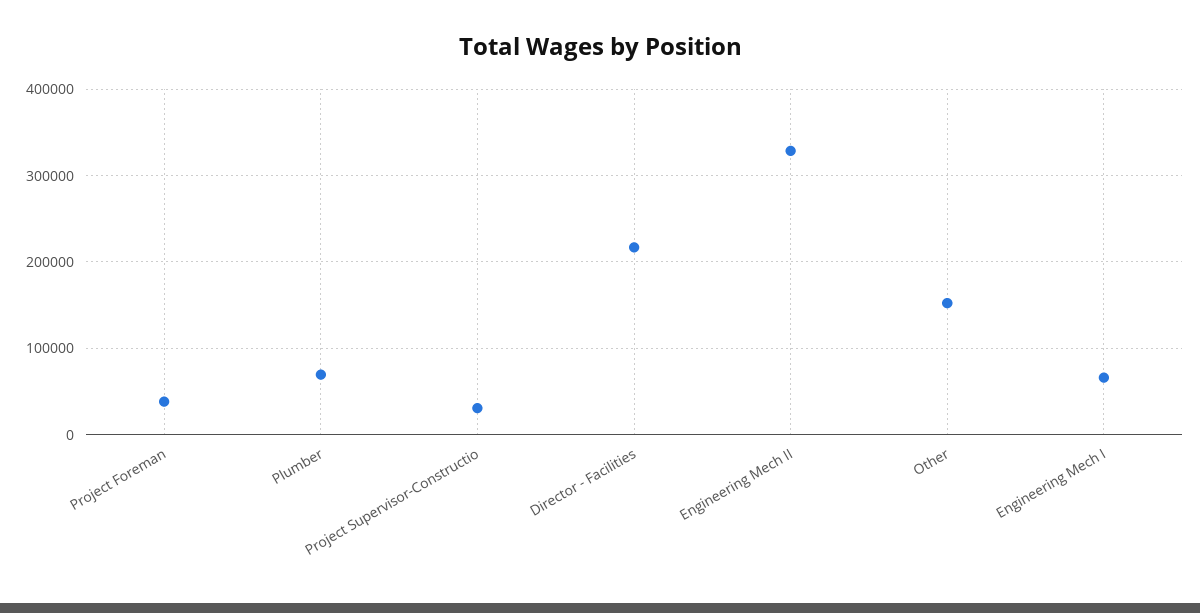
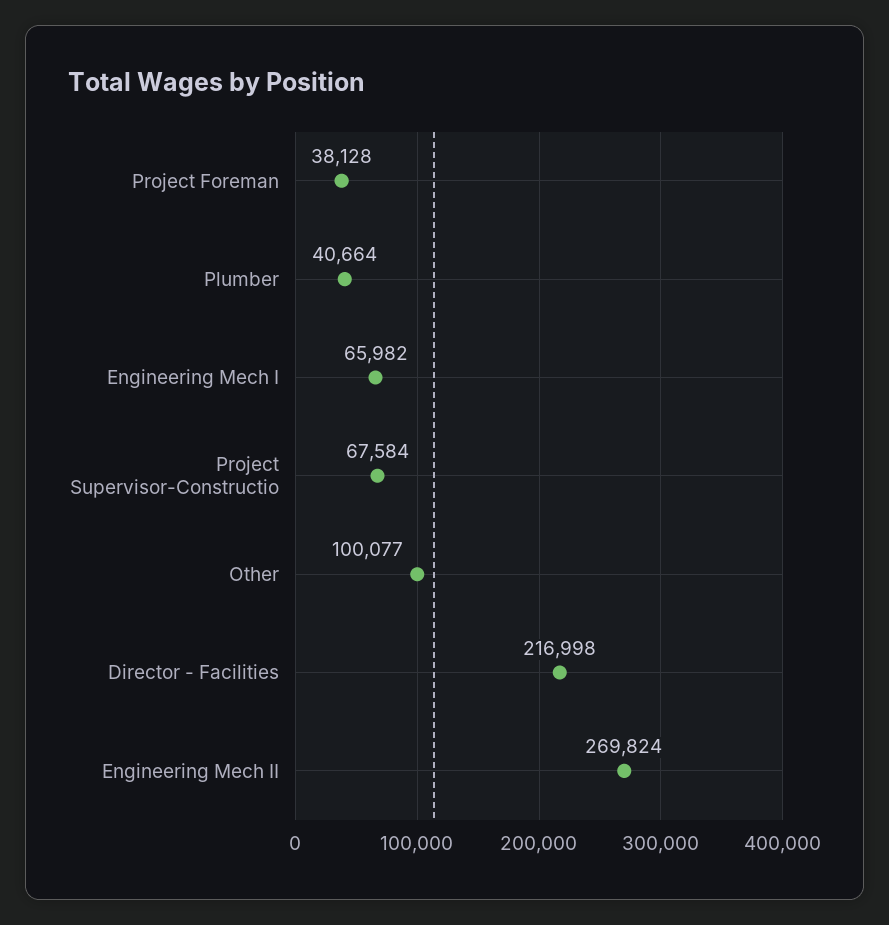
Plumber: 70000 -> 40664
Project Supervisor-Constructio: 30000 -> 67584
Engineering Mech II: 330000 -> 269824
Other: 150000 -> 100077

